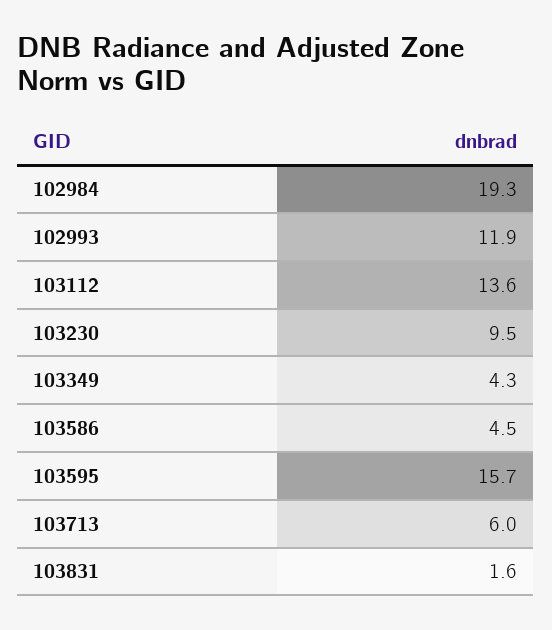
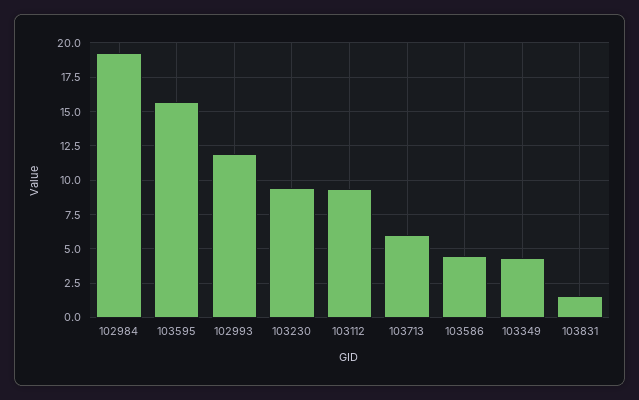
103112: 13.6 -> 9.5

